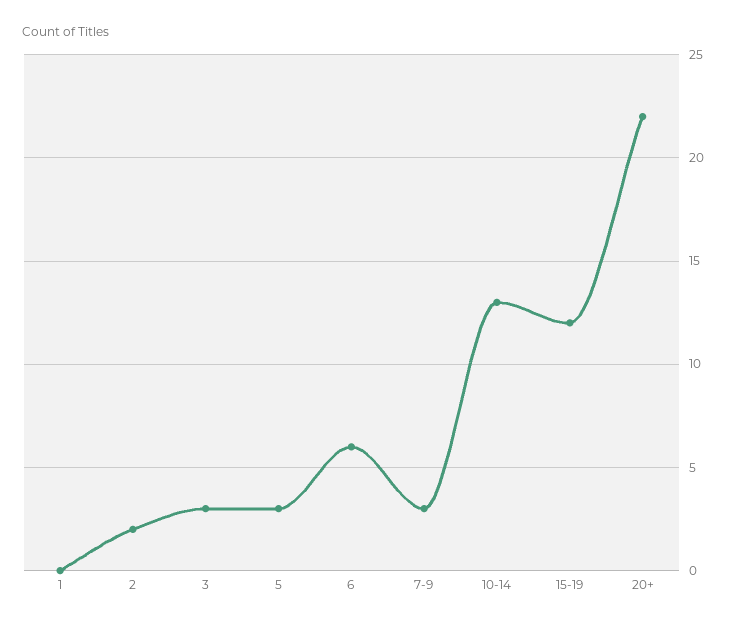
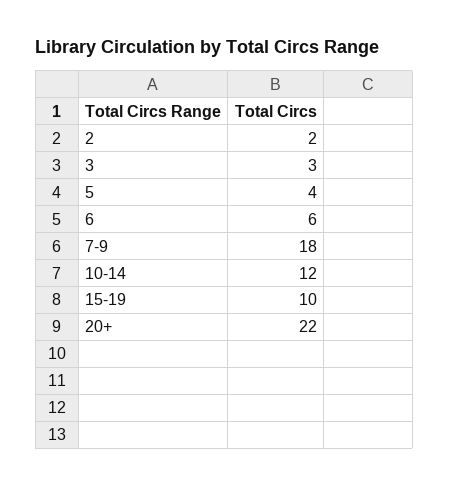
1: 0 -> none
5: 3 -> 4
7-9: 3 -> 18
10-14: 13 -> 12
15-19: 12 -> 10

